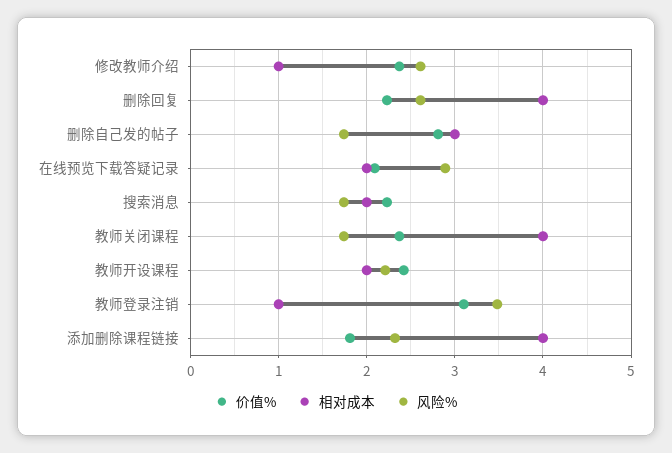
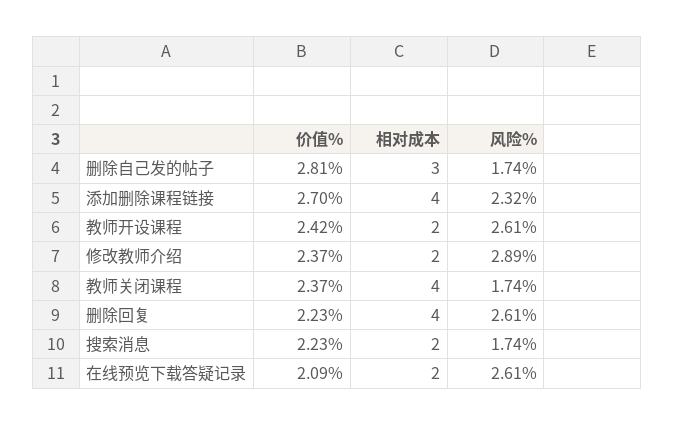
相对成本, 修改教师介绍: 1 -> 2
风险%, 修改教师介绍: 2.6 -> 2.89
风险%, 在线预览下载答疑记录: 2.9 -> 2.61
风险%, 教师开设课程: 2.2 -> 2.61
价值%, 教师登录注销: 3.1 -> none
相对成本, 教师登录注销: 1 -> none
风险%, 教师登录注销: 3.5 -> none
价值%, 添加删除课程链接: 1.8 -> 2.7

